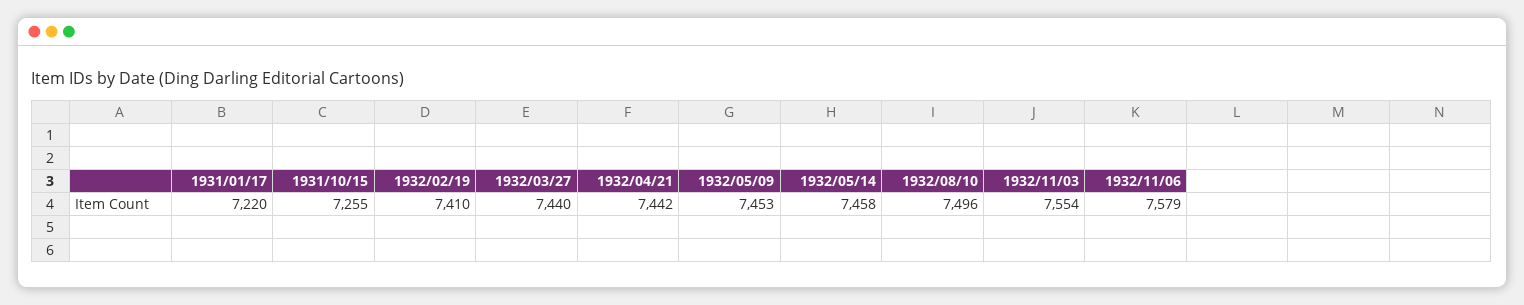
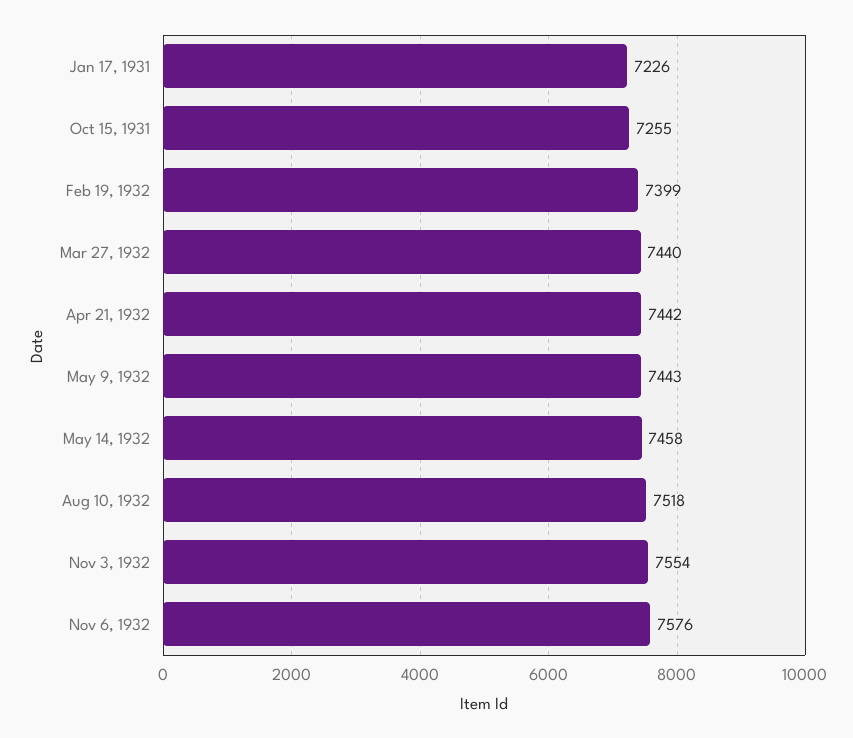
1931/01/17: 7220 -> 7226
1932/02/19: 7410 -> 7399
1932/05/09: 7453 -> 7443
1932/08/10: 7496 -> 7518
1932/11/06: 7579 -> 7576

